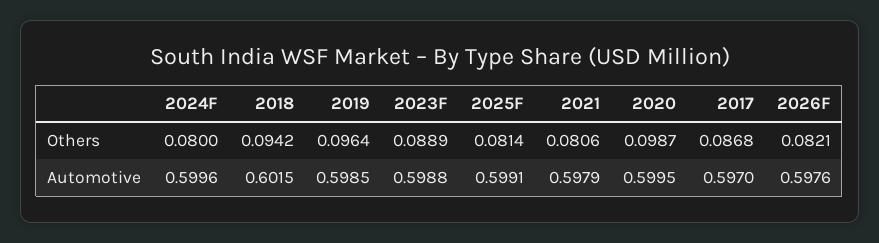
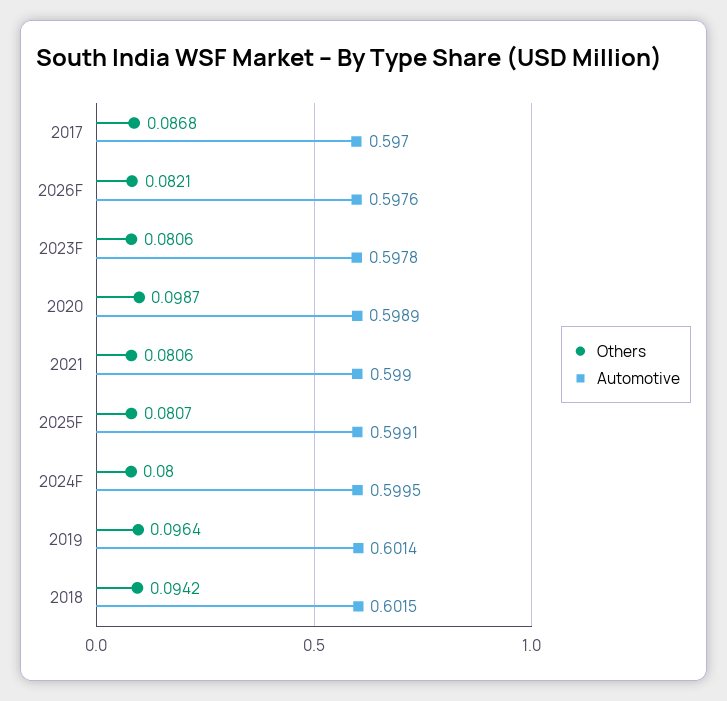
Others, 2023F: 0.0889 -> 0.0806
Others, 2025F: 0.0814 -> 0.0807
Automotive, 2024F: 0.5996 -> 0.5995
Automotive, 2019: 0.5985 -> 0.6014
Automotive, 2023F: 0.5988 -> 0.5978
Automotive, 2021: 0.5979 -> 0.599
Automotive, 2020: 0.5995 -> 0.5989

